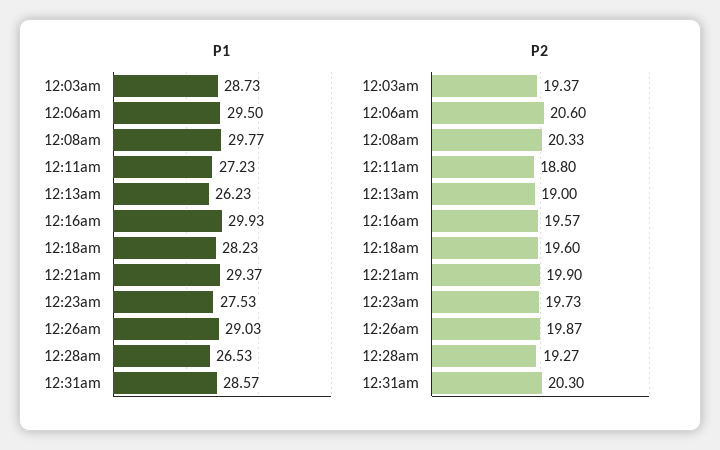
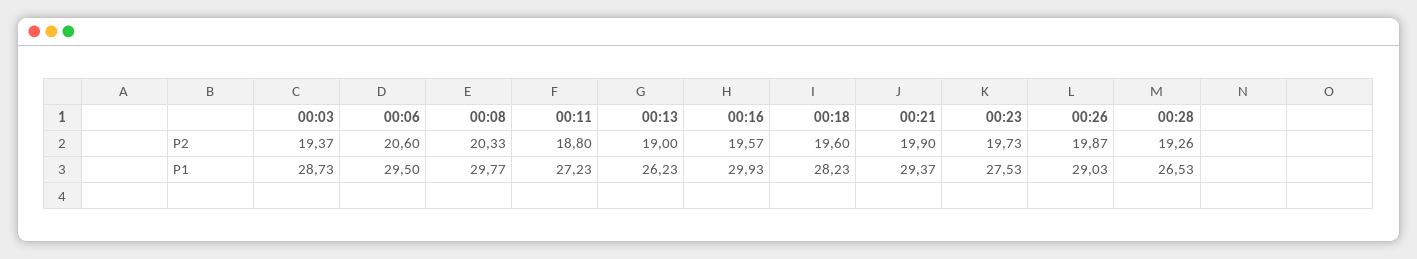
P1, 12:31am: 28.57 -> none
P2, 12:28am: 19.27 -> 19.26
P2, 12:31am: 20.3 -> none

